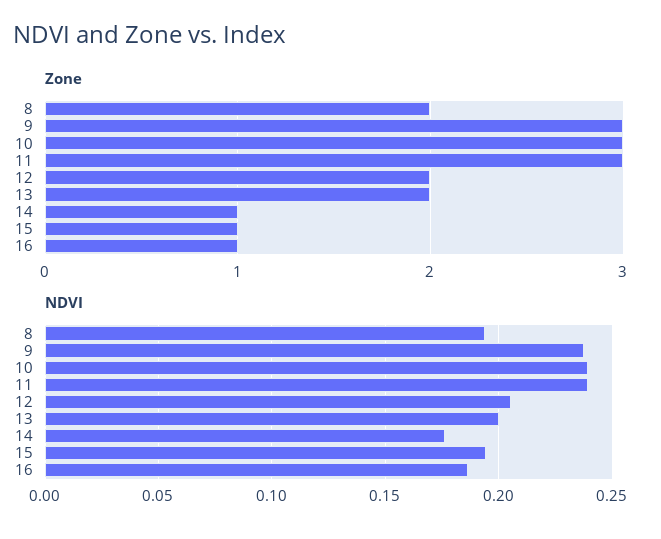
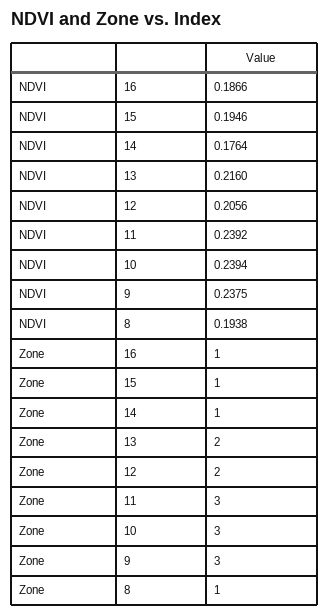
Zone, 8: 2 -> 1
NDVI, 13: 0.2 -> 0.216

